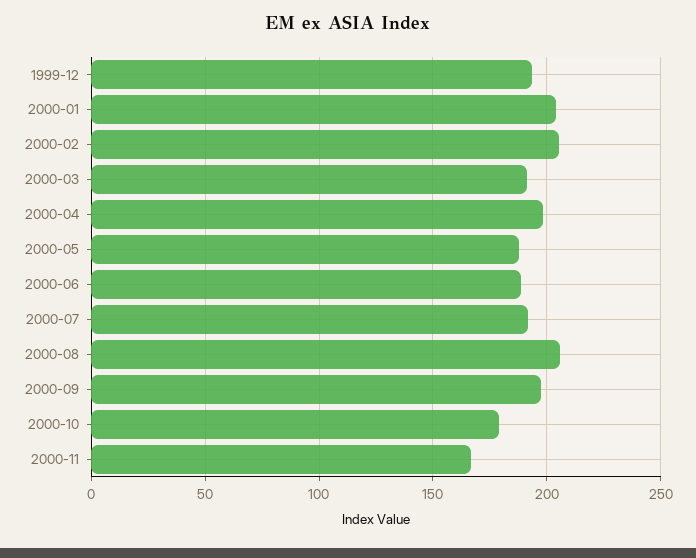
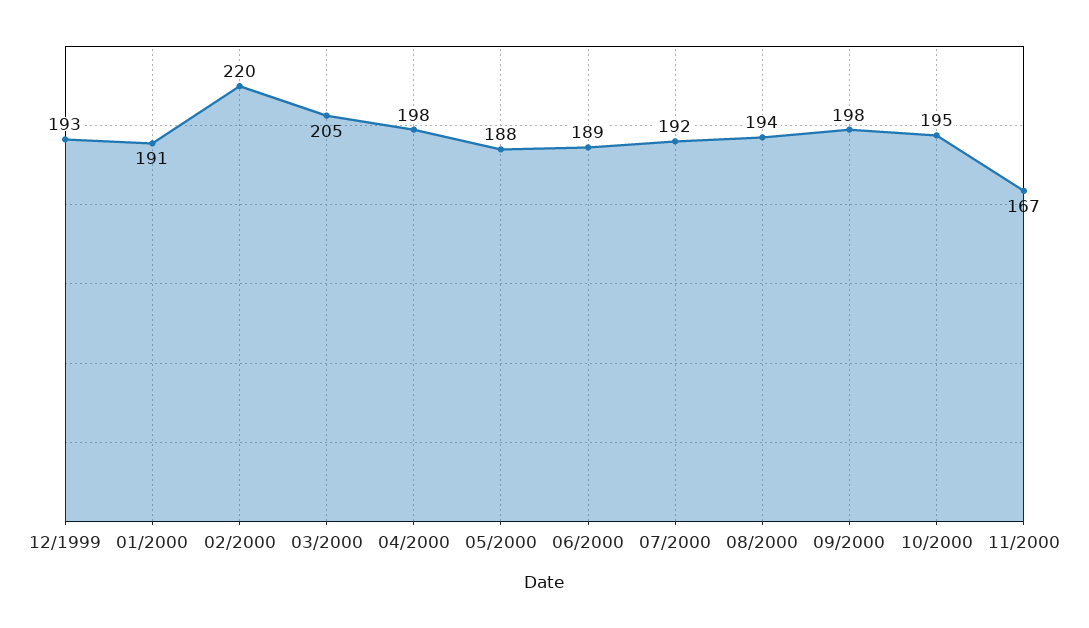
2000-01: 205 -> 191
2000-02: 205 -> 220
2000-03: 190 -> 205
2000-08: 205 -> 194
2000-10: 180 -> 195

